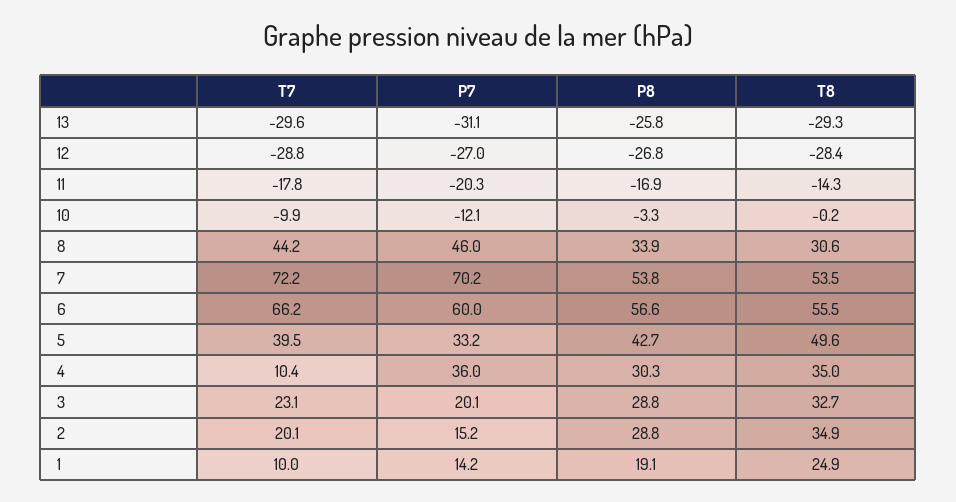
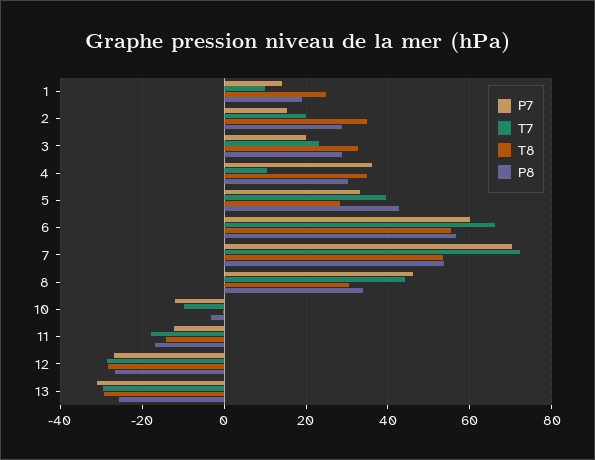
P7, 11: -20.3 -> -12
T8, 5: 49.6 -> 28

